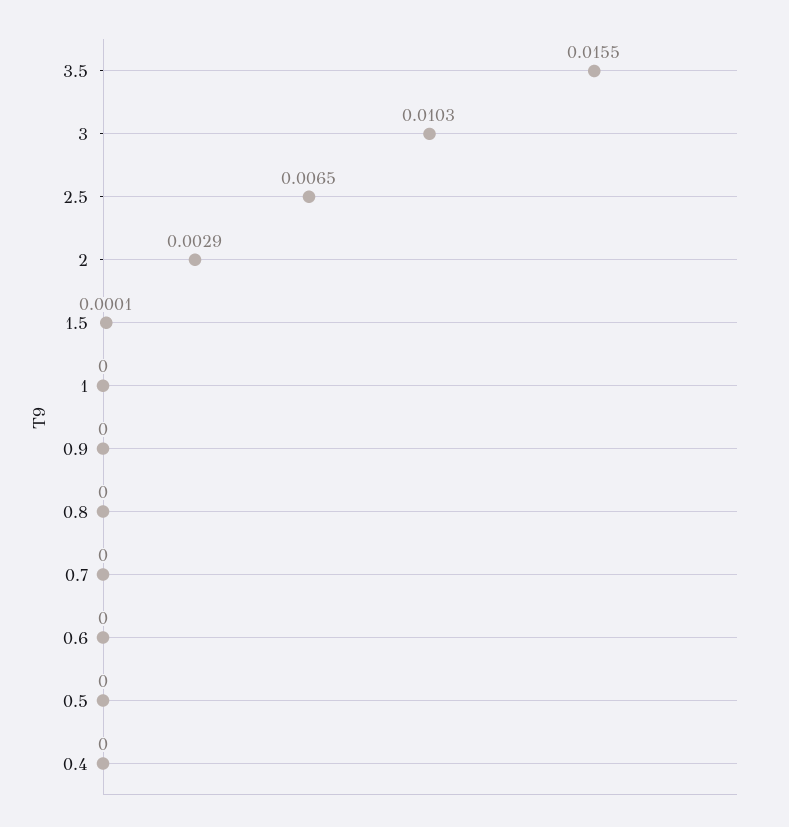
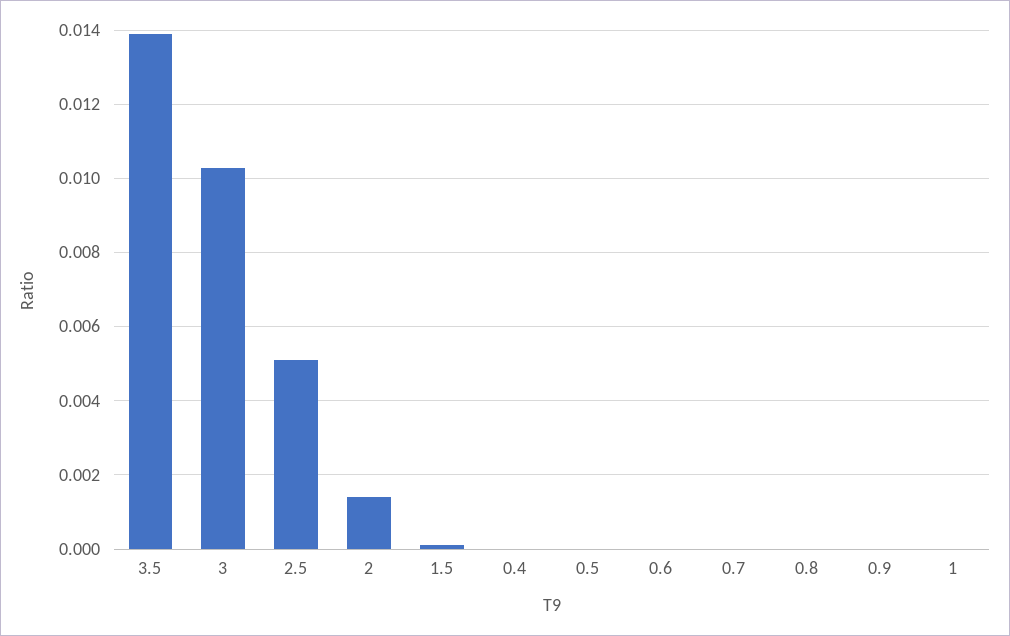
3.5: 0.0155 -> 0.014
2.5: 0.0065 -> 0.005
2: 0.0029 -> 0.0015

